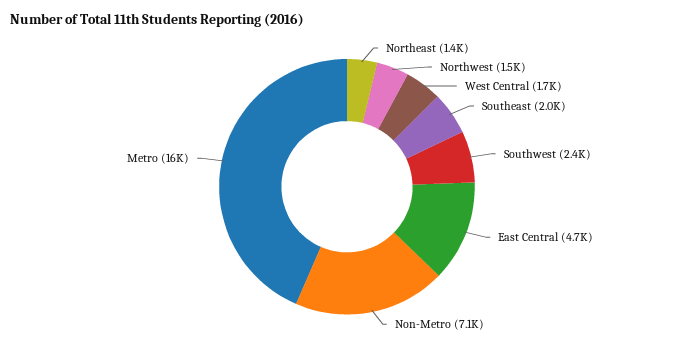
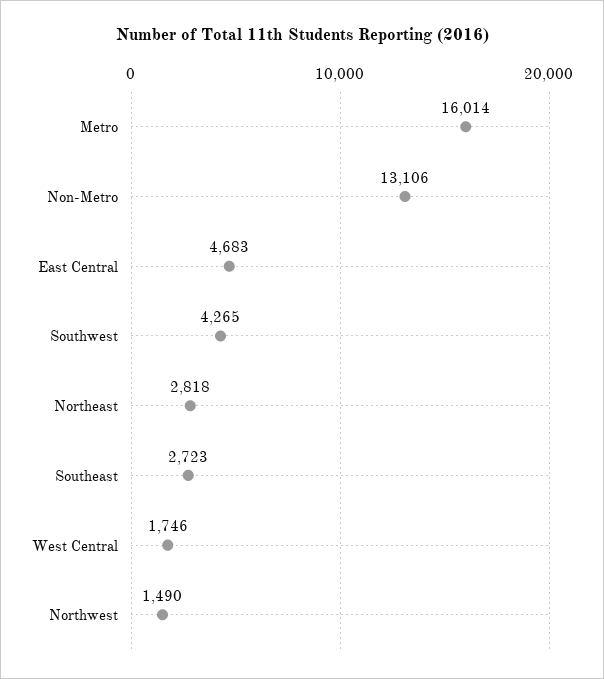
Northeast: 1400 -> 2818
Southeast: 2000 -> 2723
Southwest: 2400 -> 4265
Non-Metro: 7100 -> 13106

